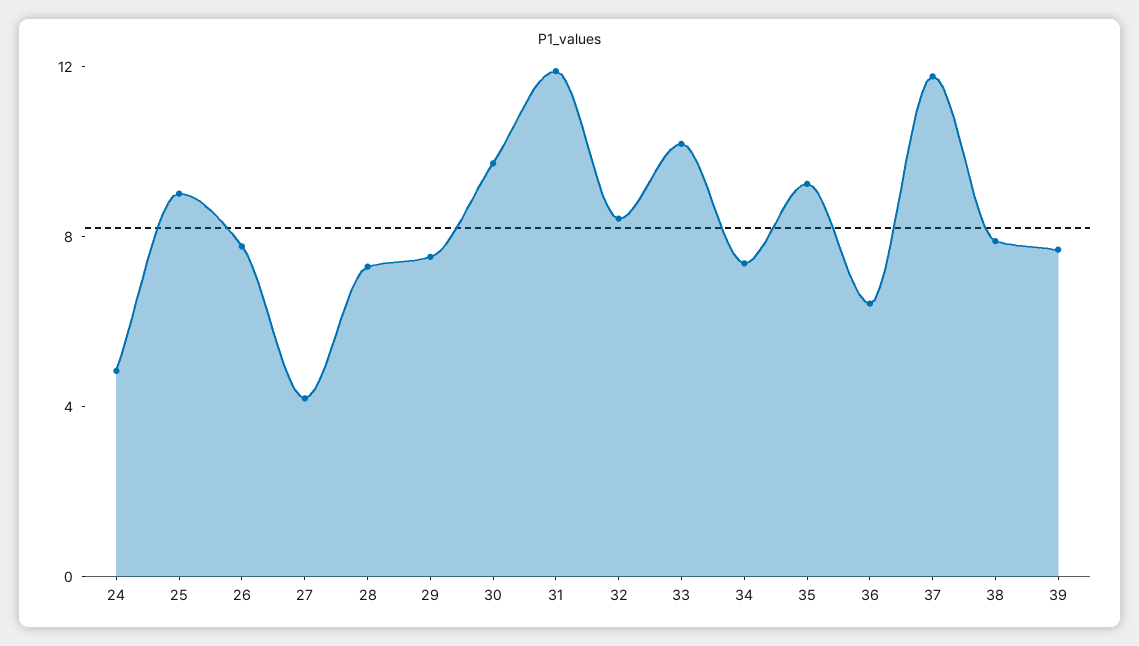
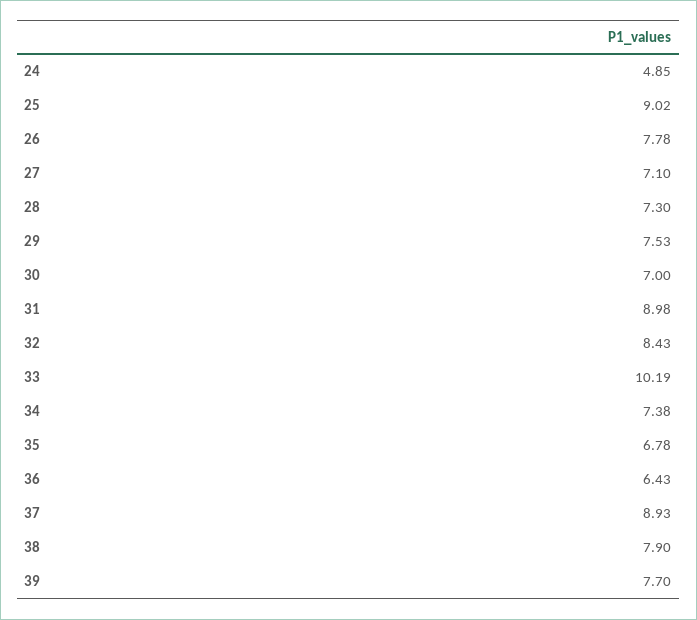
27: 4 -> 7.1
30: 10 -> 7
31: 12 -> 8.98
35: 9 -> 6.78
37: 12 -> 8.93

